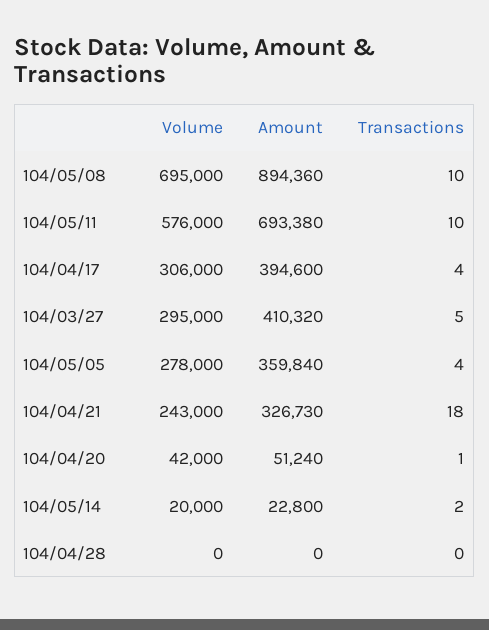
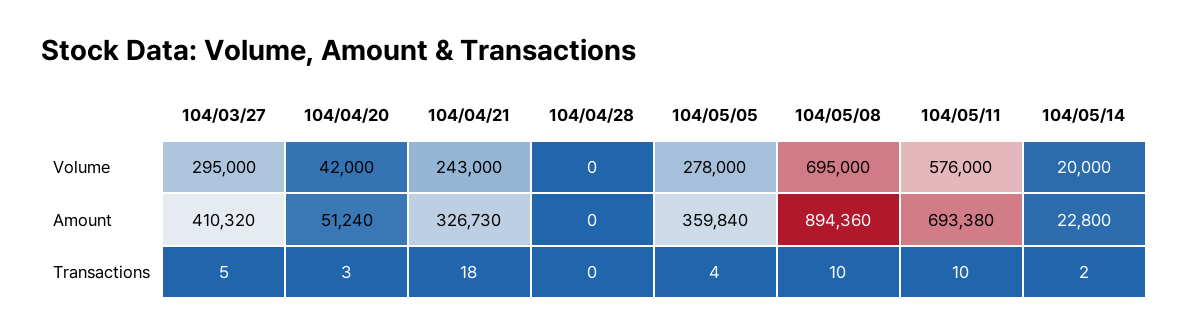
Volume, 104/04/17: 306000 -> none
Amount, 104/04/17: 394600 -> none
Transactions, 104/04/17: 4 -> none
Transactions, 104/04/20: 1 -> 3

